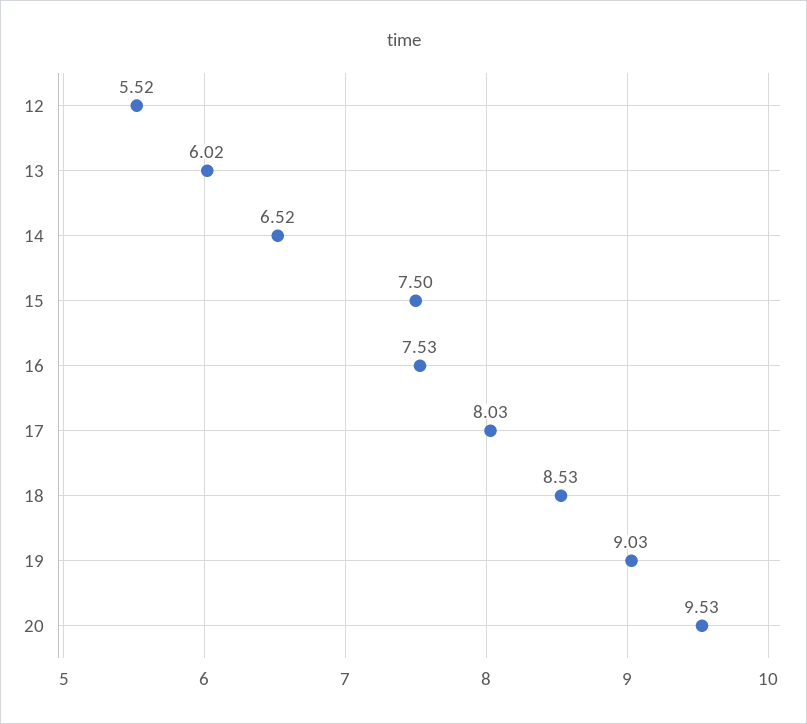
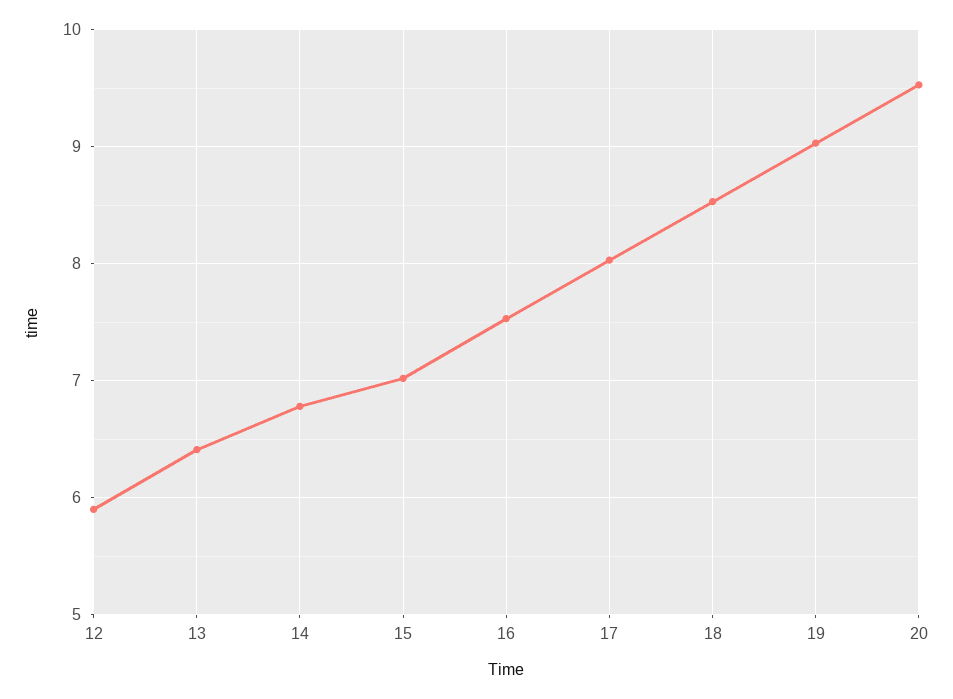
12: 5.52 -> 5.9
13: 6.02 -> 6.4
14: 6.52 -> 6.8
15: 7.5 -> 7

